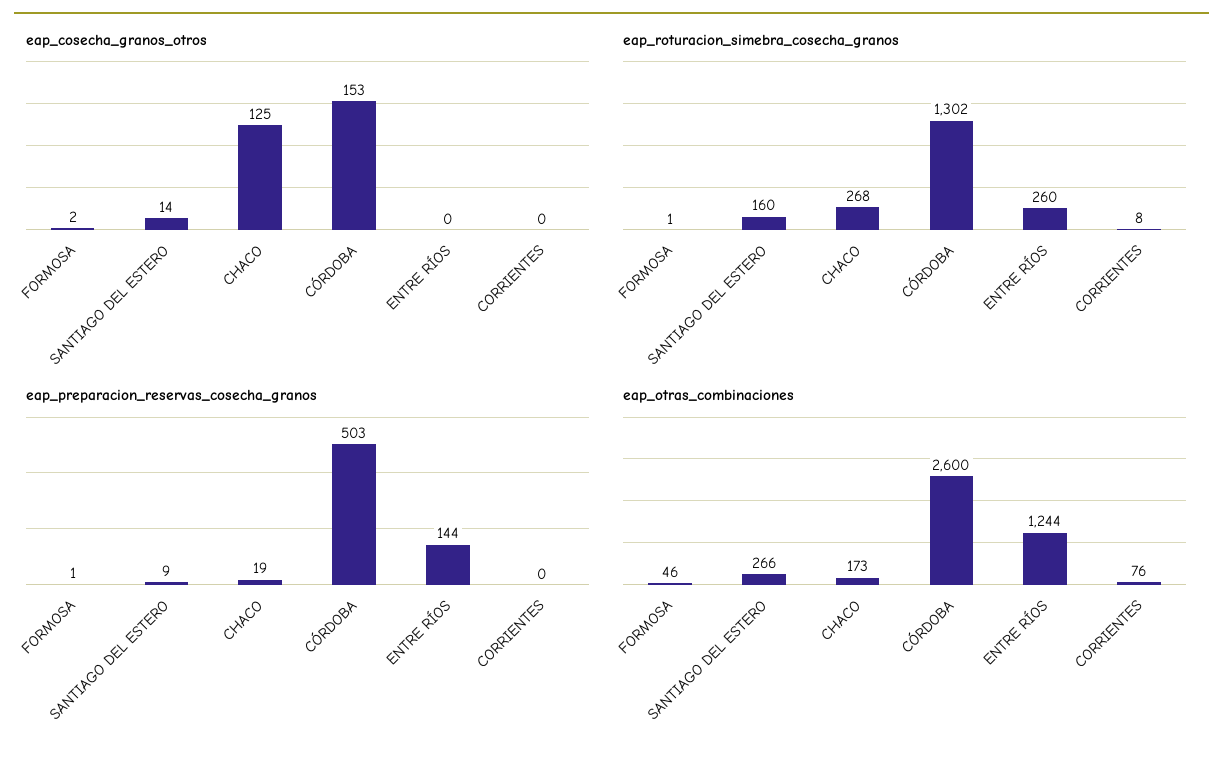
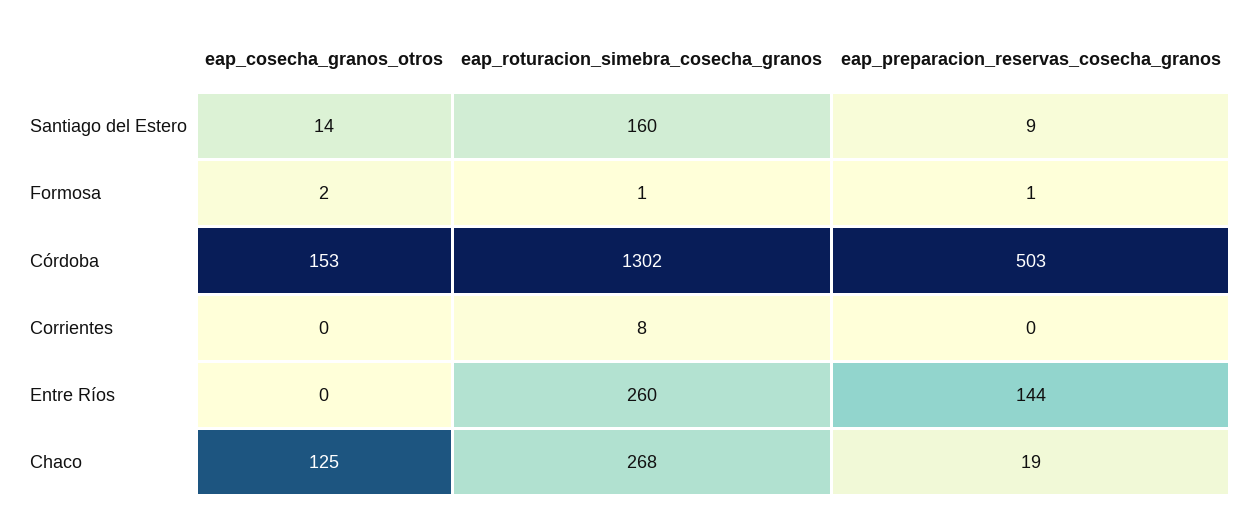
eap_otras_combinaciones, FORMOSA: 46 -> none
eap_otras_combinaciones, SANTIAGO DEL ESTERO: 266 -> none
eap_otras_combinaciones, CHACO: 173 -> none
eap_otras_combinaciones, CÓRDOBA: 2600 -> none
eap_otras_combinaciones, ENTRE RÍOS: 1244 -> none
eap_otras_combinaciones, CORRIENTES: 76 -> none

